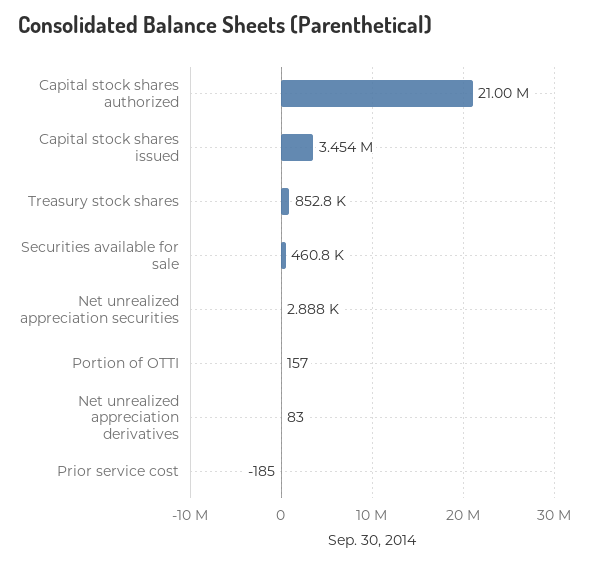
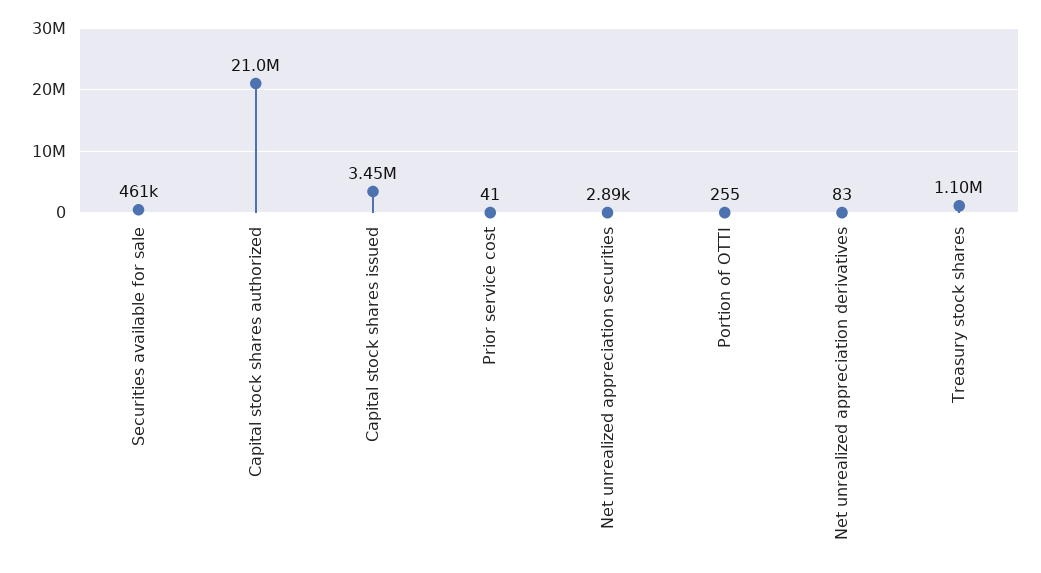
Treasury stock shares: 852800 -> 1100000
Portion of OTTI: 157 -> 255
Prior service cost: -185 -> 41

